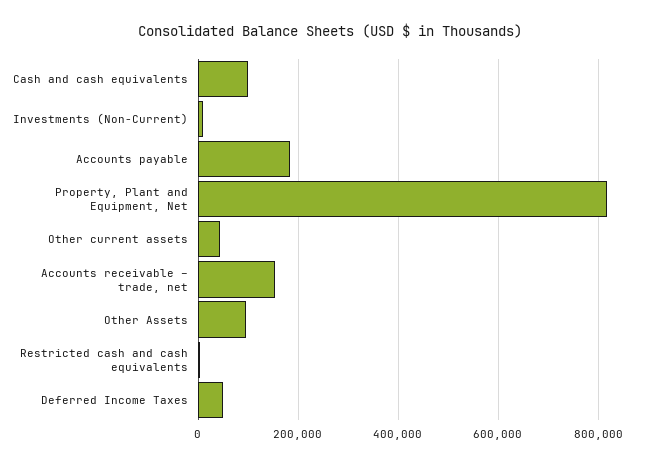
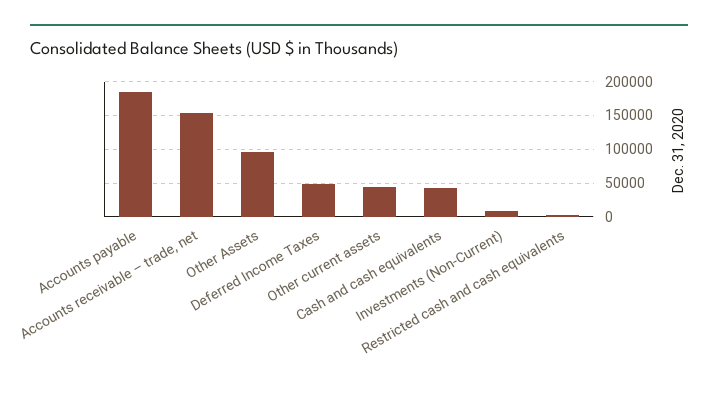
Cash and cash equivalents: 100000 -> 40000
Property, Plant and Equipment, Net: 820000 -> none

